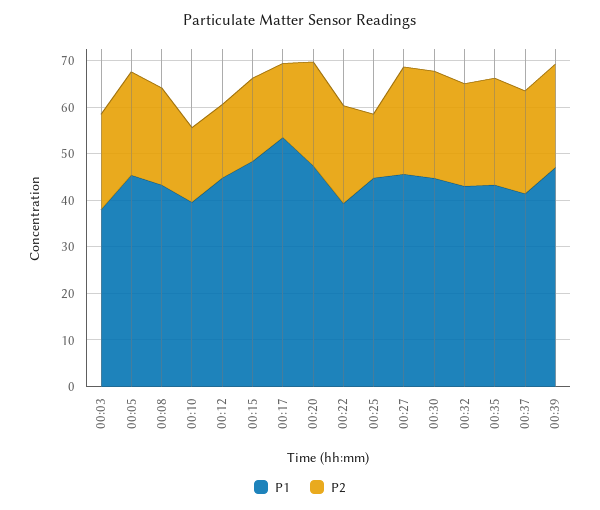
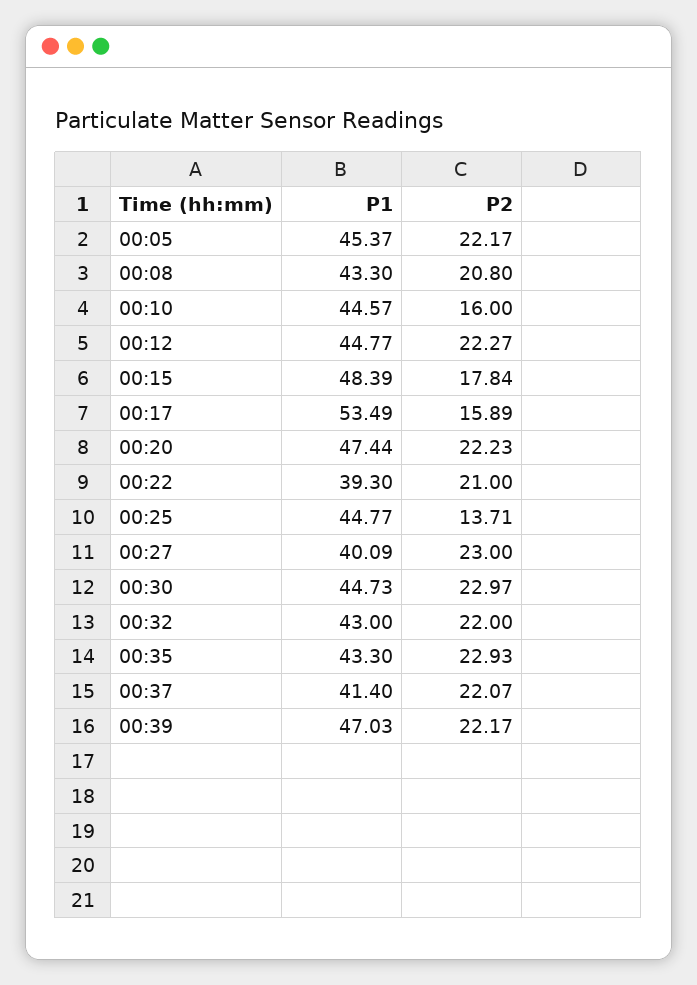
P1, 00:03: 38 -> none
P2, 00:03: 20 -> none
P1, 00:10: 40 -> 44.57
P2, 00:12: 16 -> 22.27
P1, 00:27: 46 -> 40.09

